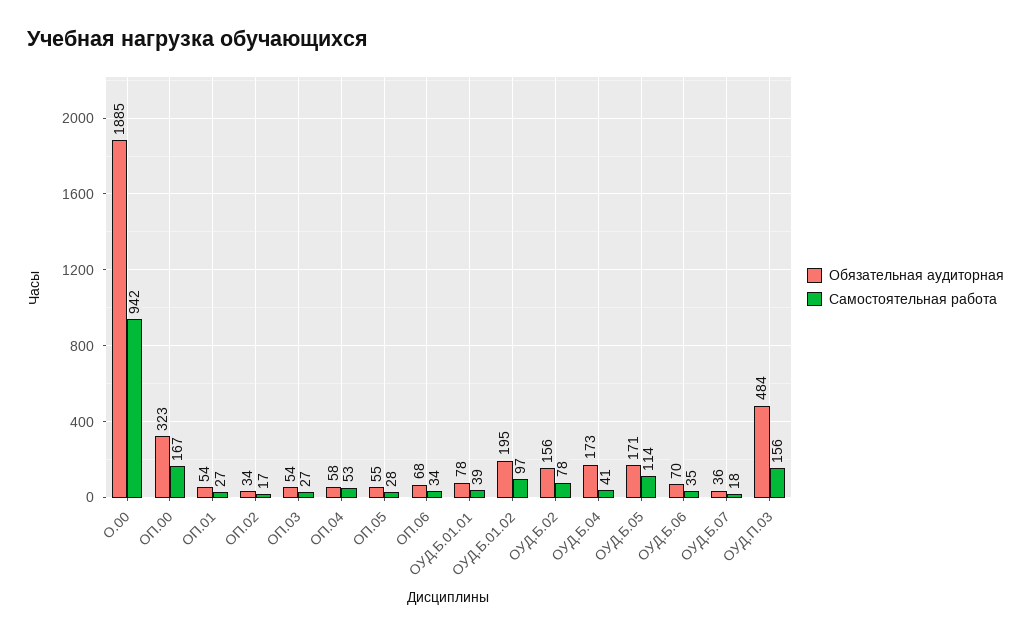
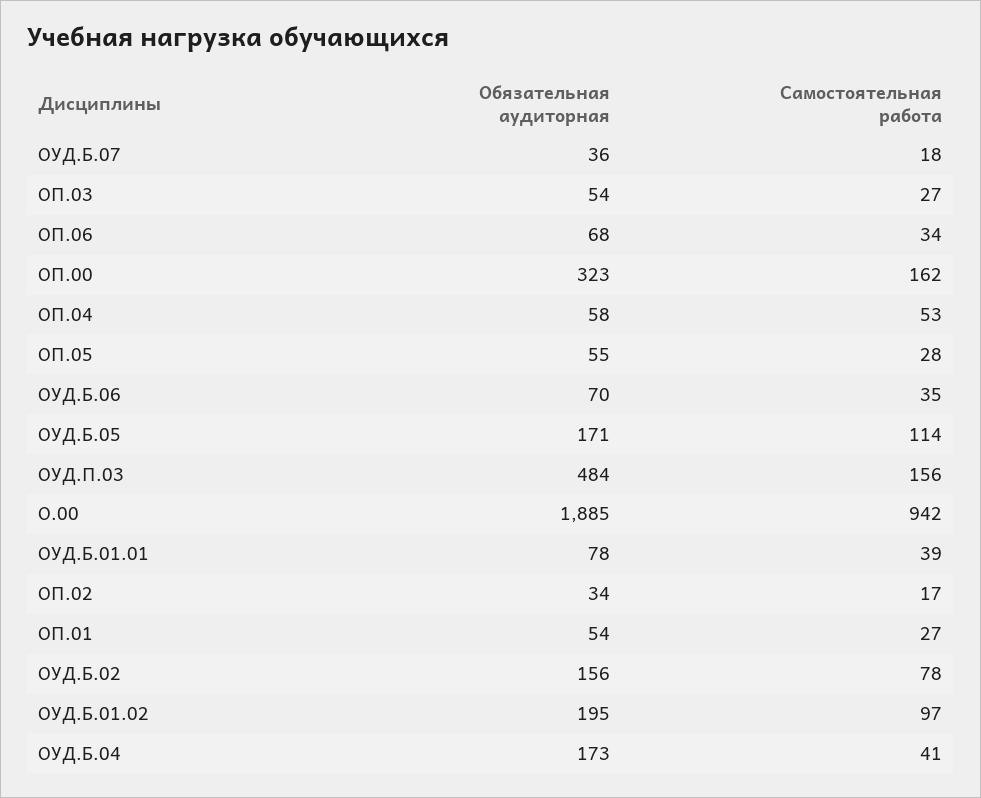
Самостоятельная работа, ОП.00: 167 -> 162

